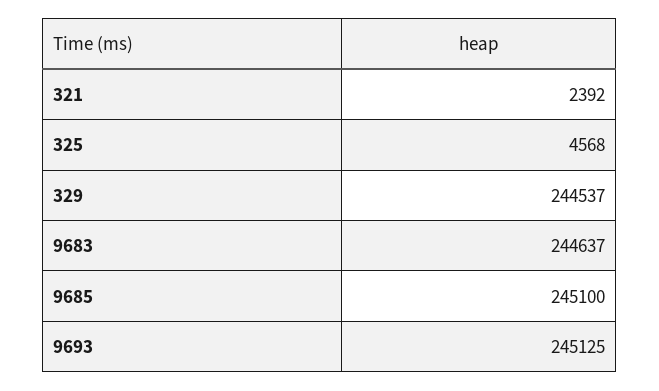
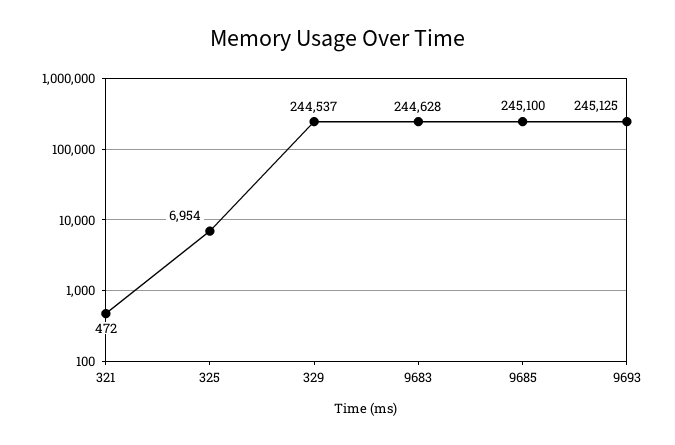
321: 2392 -> 472
325: 4568 -> 6954
9683: 244637 -> 244628

